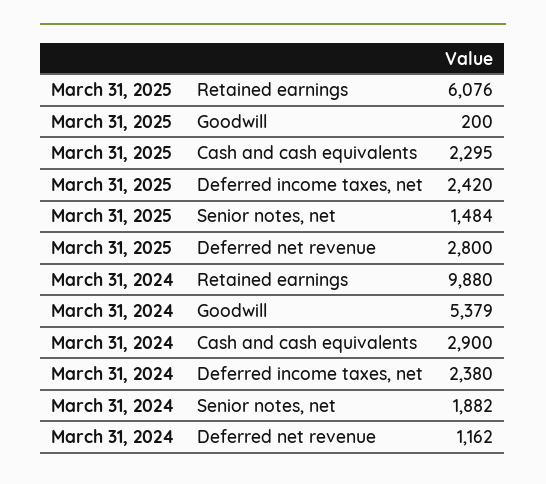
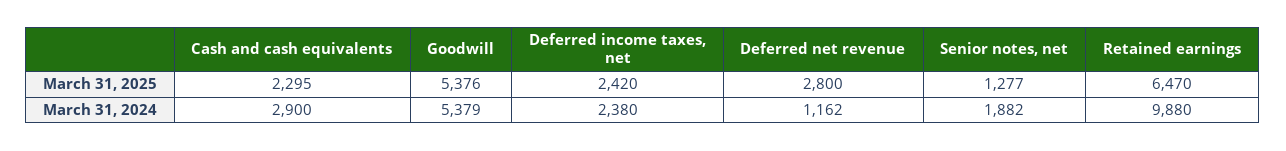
March 31, 2025, Retained earnings: 6076 -> 6470
March 31, 2025, Goodwill: 200 -> 5376
March 31, 2025, Senior notes, net: 1484 -> 1277

